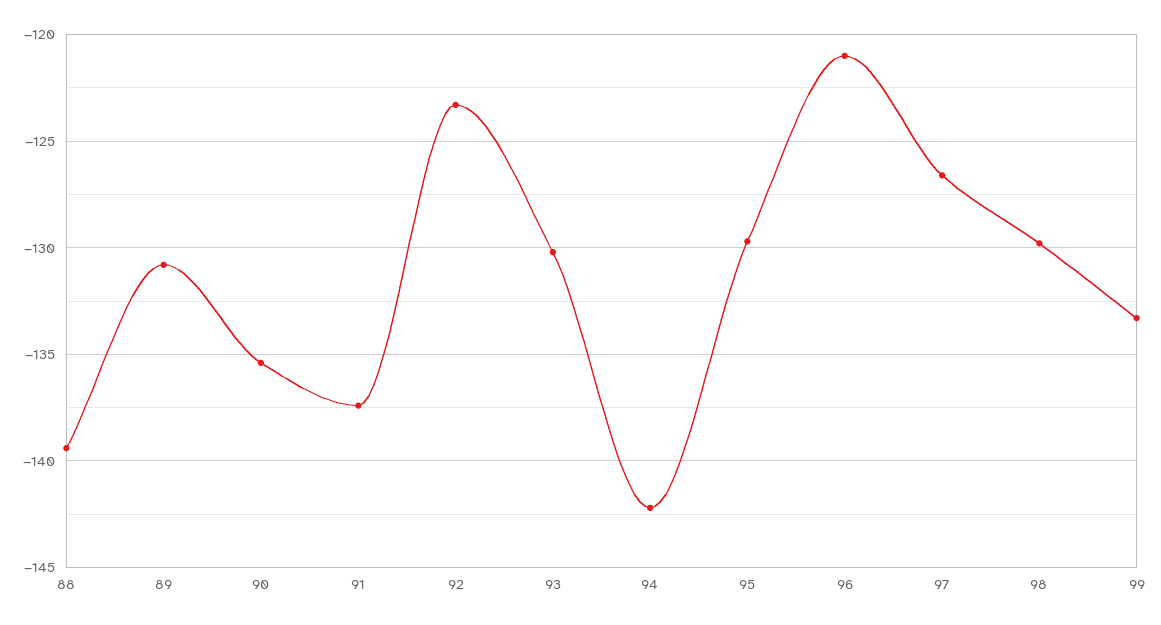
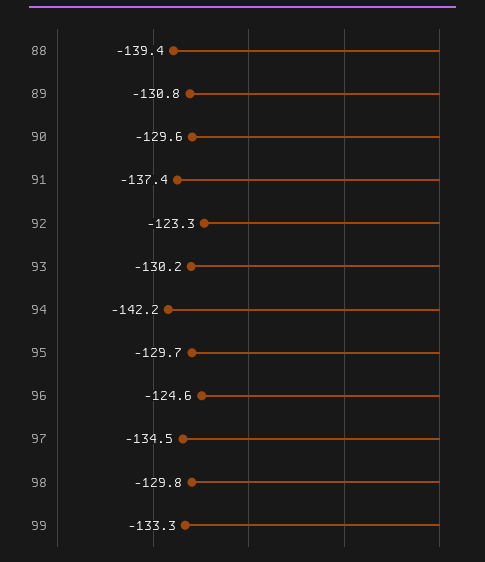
90: -135.5 -> -129.6
96: -121 -> -124.6
97: -126.5 -> -134.5

